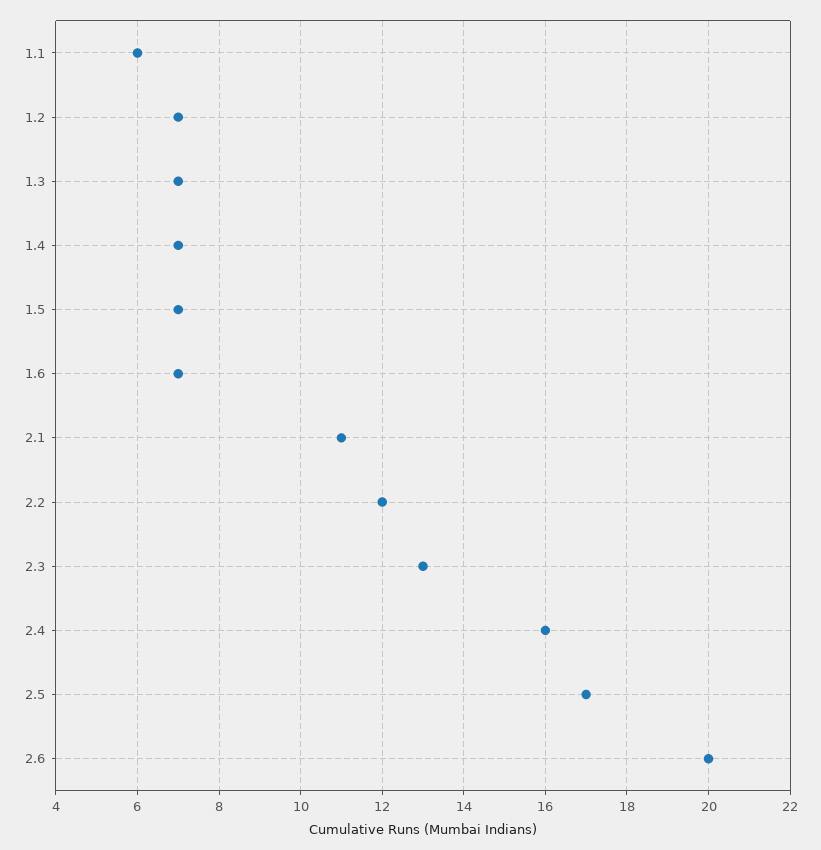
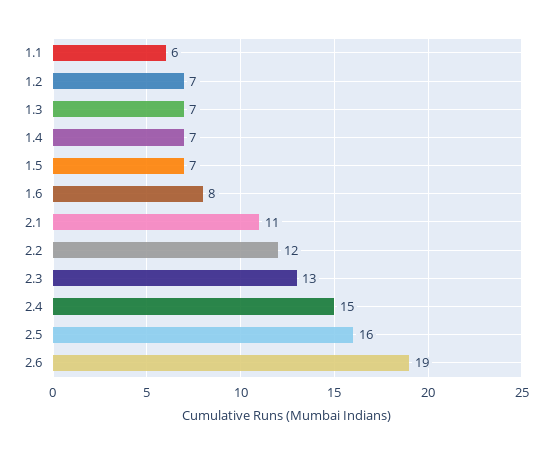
1.6: 7 -> 8
2.4: 16 -> 15
2.5: 17 -> 16
2.6: 20 -> 19

